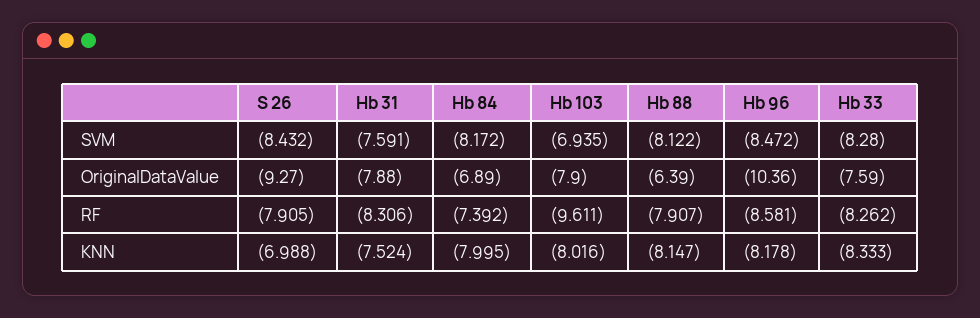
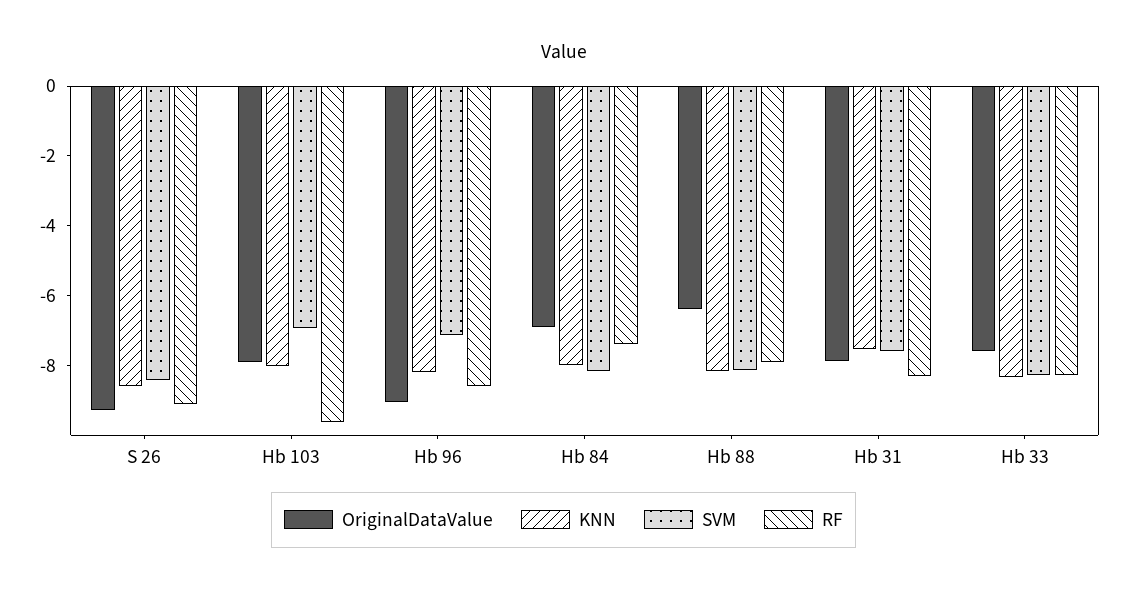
SVM, Hb 96: -8.472 -> -7
OriginalDataValue, Hb 96: -10.36 -> -9
RF, S 26: -7.905 -> -9
KNN, S 26: -6.988 -> -8.5

